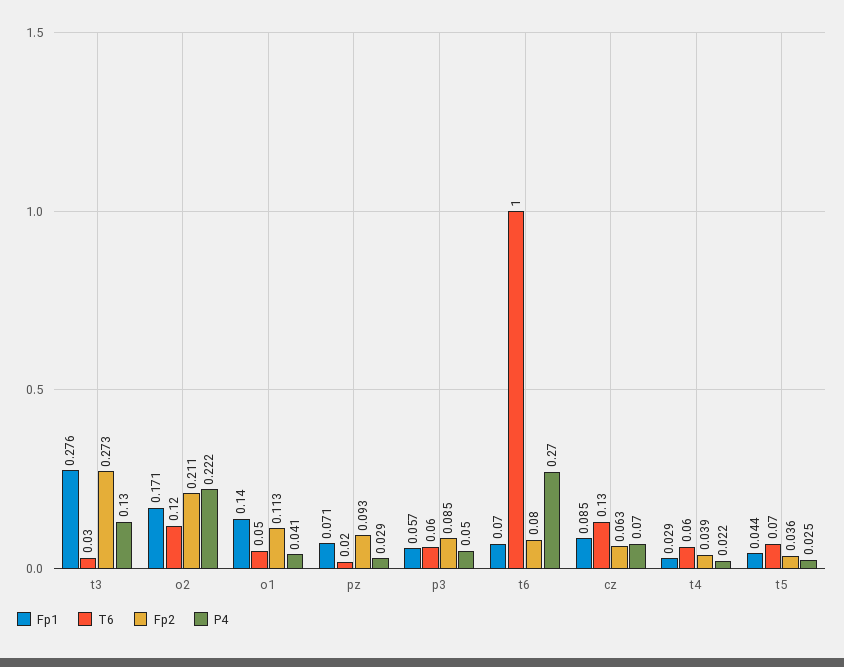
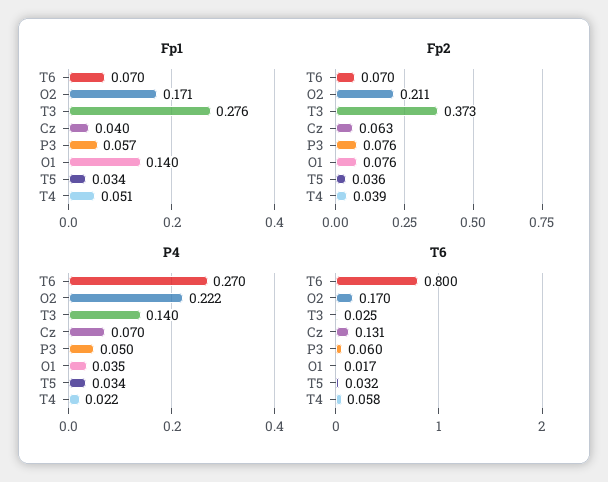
Fp2, t3: 0.273 -> 0.373
P4, t3: 0.13 -> 0.14
T6, o2: 0.12 -> 0.17
T6, o1: 0.05 -> 0.017
Fp2, o1: 0.113 -> 0.076
P4, o1: 0.041 -> 0.035
Fp1, pz: 0.071 -> none
T6, pz: 0.02 -> none
Fp2, pz: 0.093 -> none
P4, pz: 0.029 -> none
Fp2, p3: 0.085 -> 0.076
T6, t6: 1 -> 0.8
Fp2, t6: 0.08 -> 0.07
Fp1, cz: 0.085 -> 0.04
Fp1, t4: 0.029 -> 0.051
Fp1, t5: 0.044 -> 0.034
T6, t5: 0.07 -> 0.032
P4, t5: 0.025 -> 0.034

